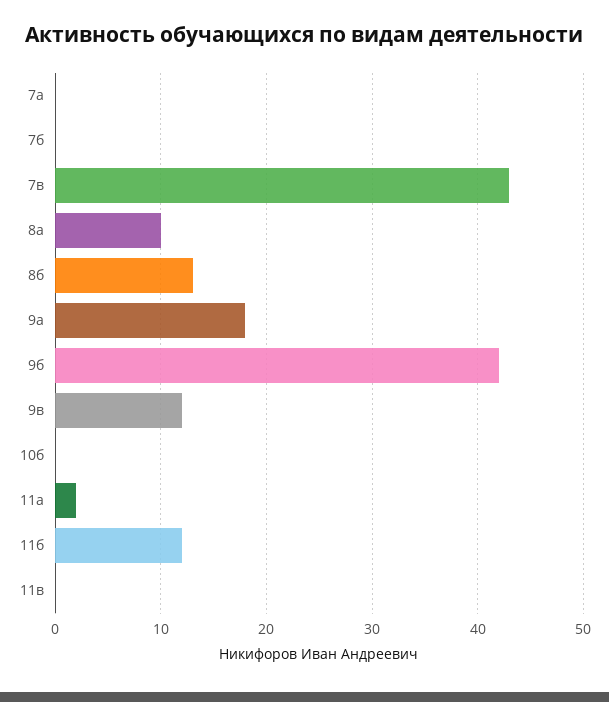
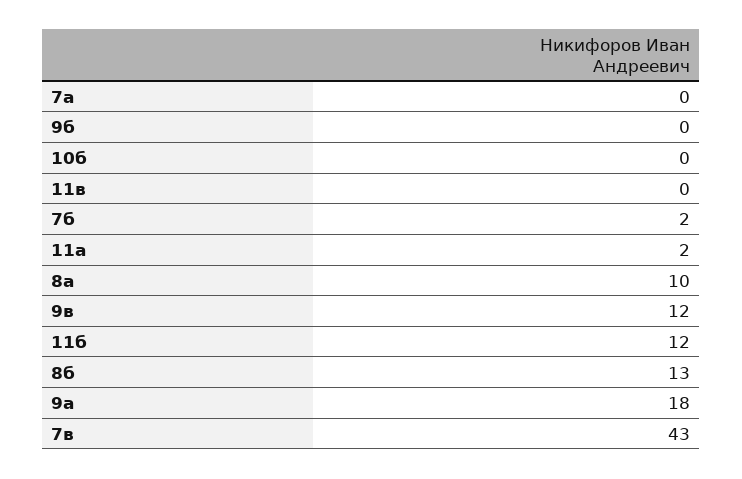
7б: 0 -> 2
9б: 42 -> 0

